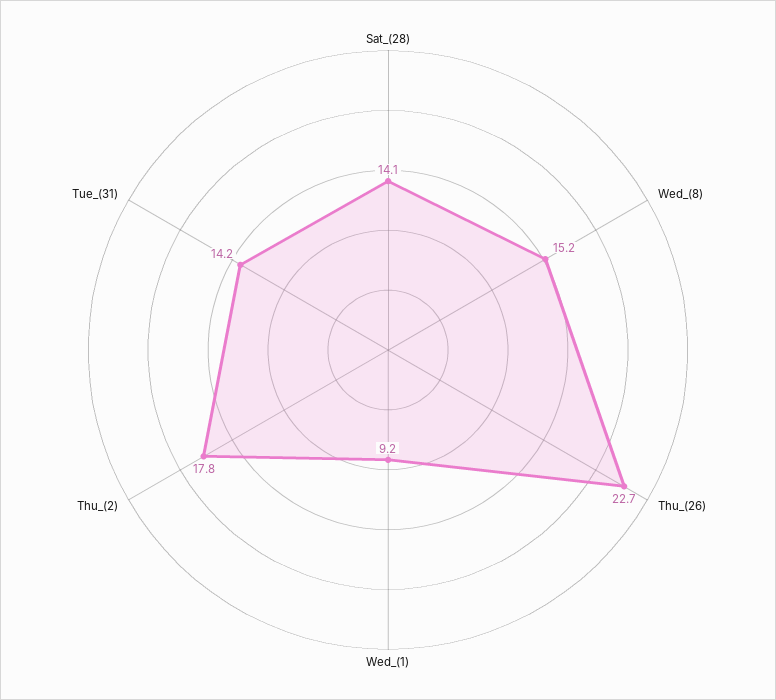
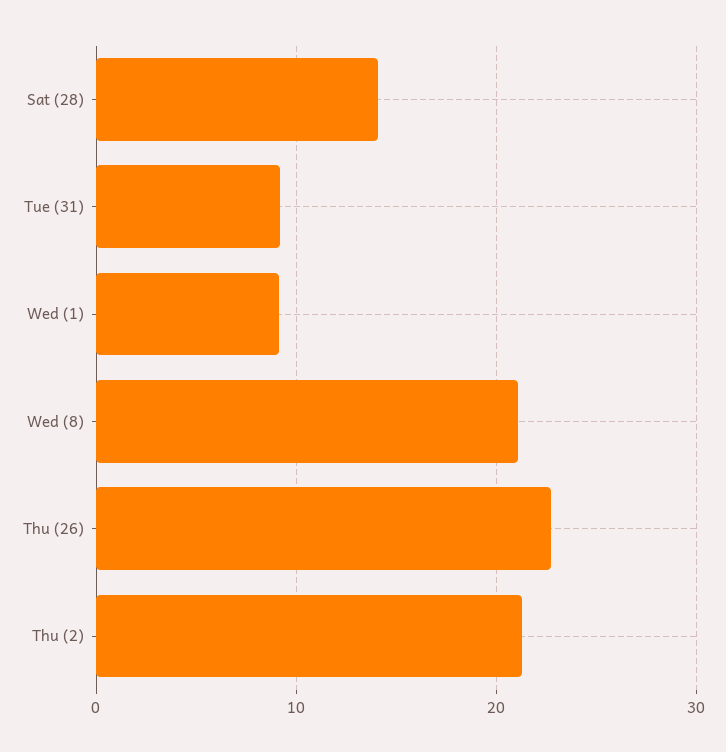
Wed_(8): 15.2 -> 21
Thu_(2): 17.8 -> 21
Tue_(31): 14.2 -> 9

